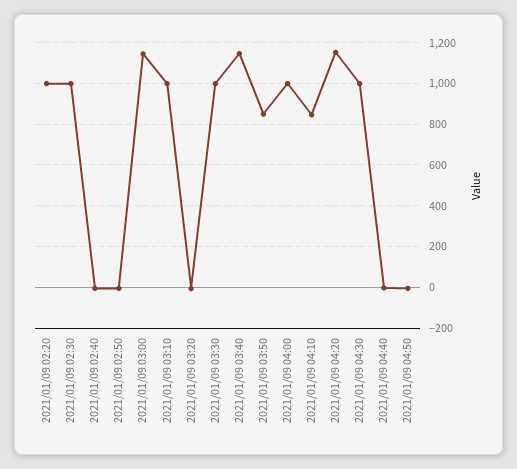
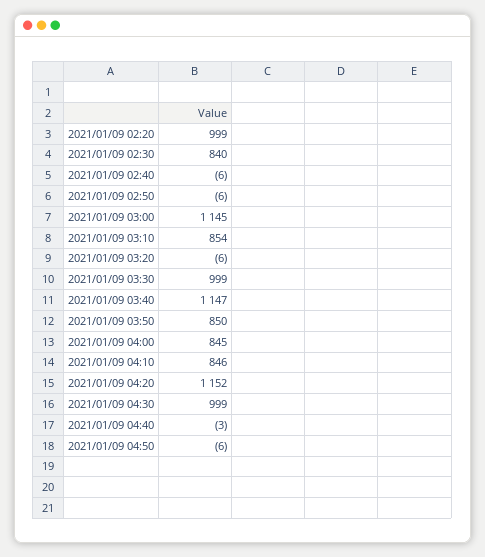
2021/01/09 02:30: 1000 -> 840
2021/01/09 03:10: 1000 -> 854
2021/01/09 04:00: 1000 -> 845

